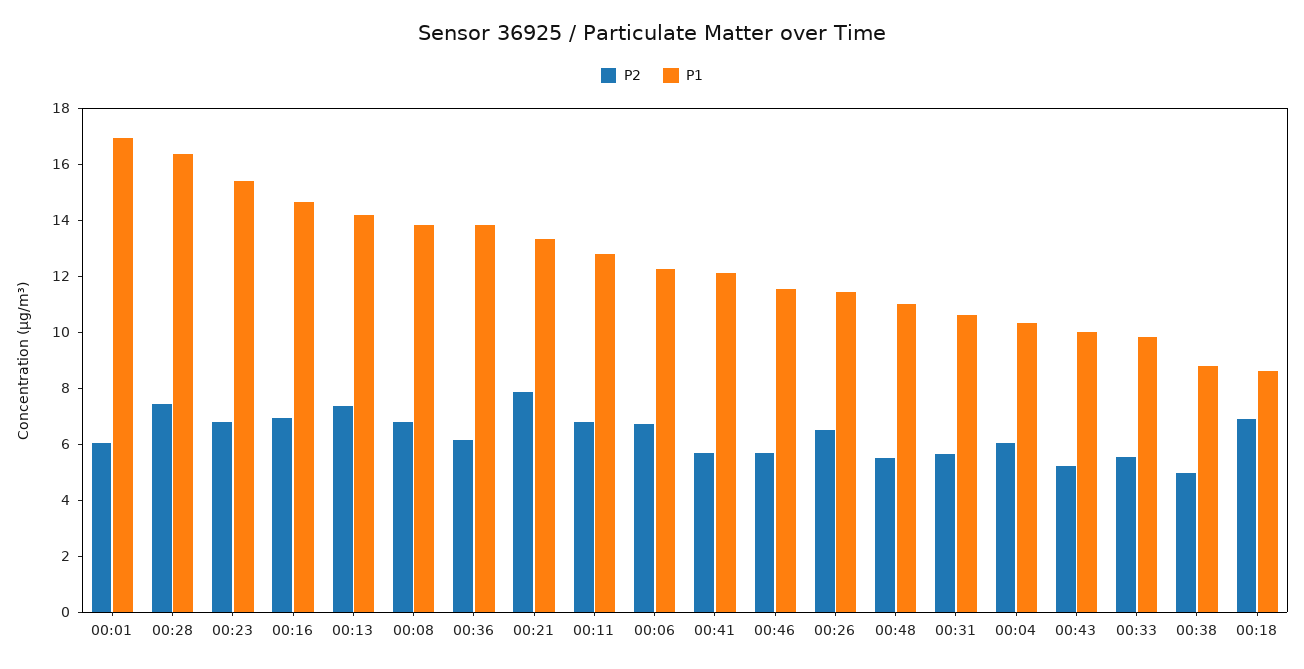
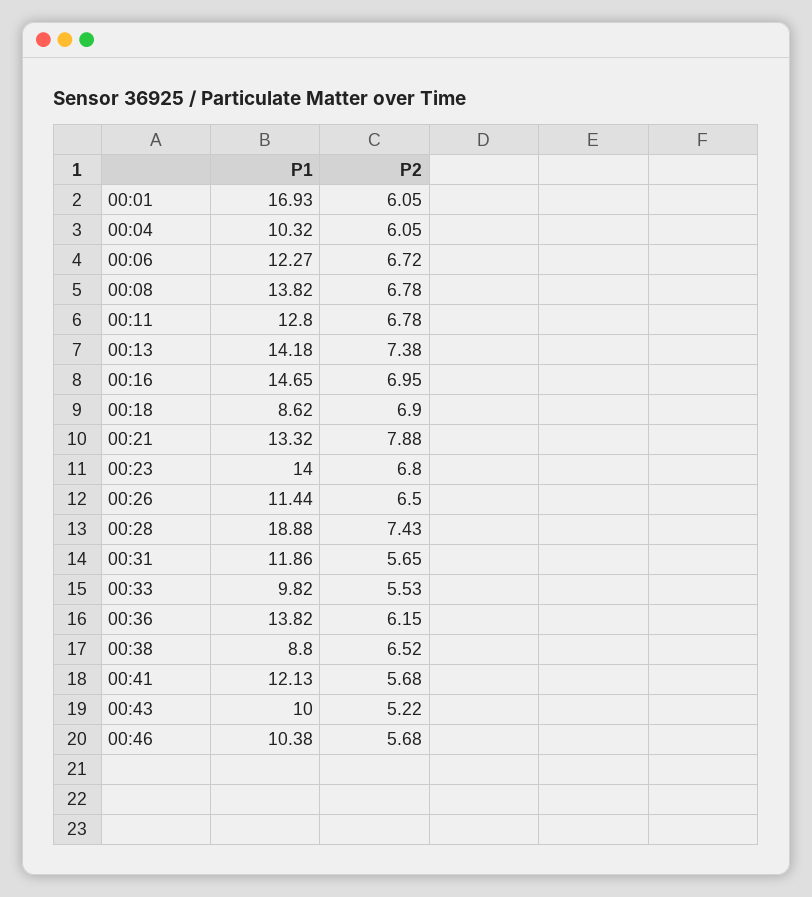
P1, 00:28: 16.5 -> 18.88
P1, 00:23: 15.5 -> 14
P1, 00:46: 11.5 -> 10.38
P2, 00:48: 5.5 -> none
P1, 00:48: 11 -> none
P1, 00:31: 10.5 -> 11.86
P2, 00:38: 5 -> 6.52

